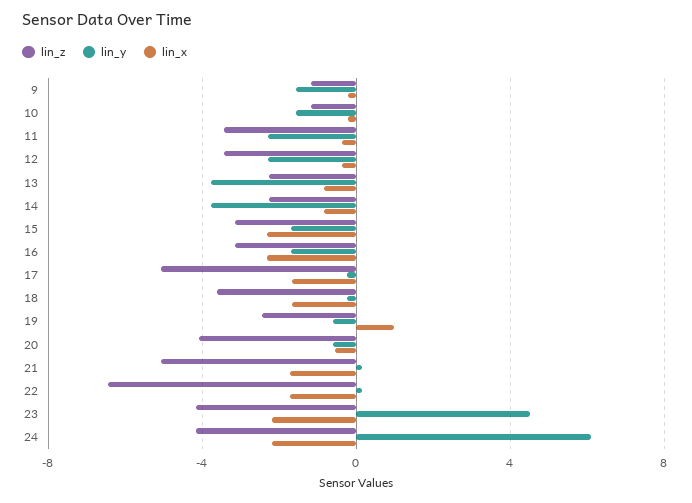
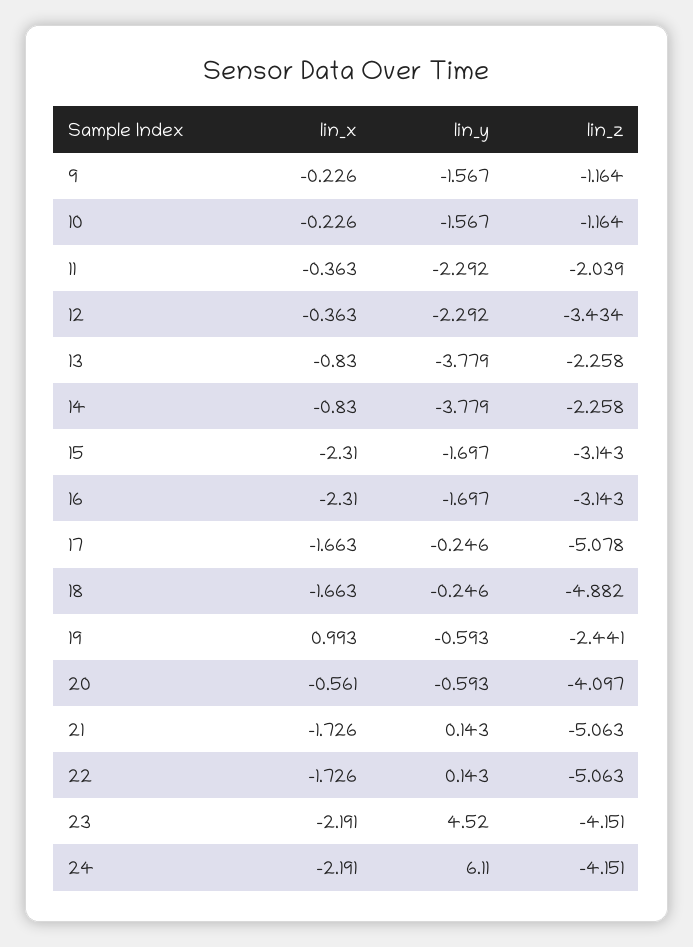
lin_z, 11: -3.5 -> -2.039
lin_z, 18: -3.5 -> -4.882
lin_z, 22: -6.5 -> -5.063

